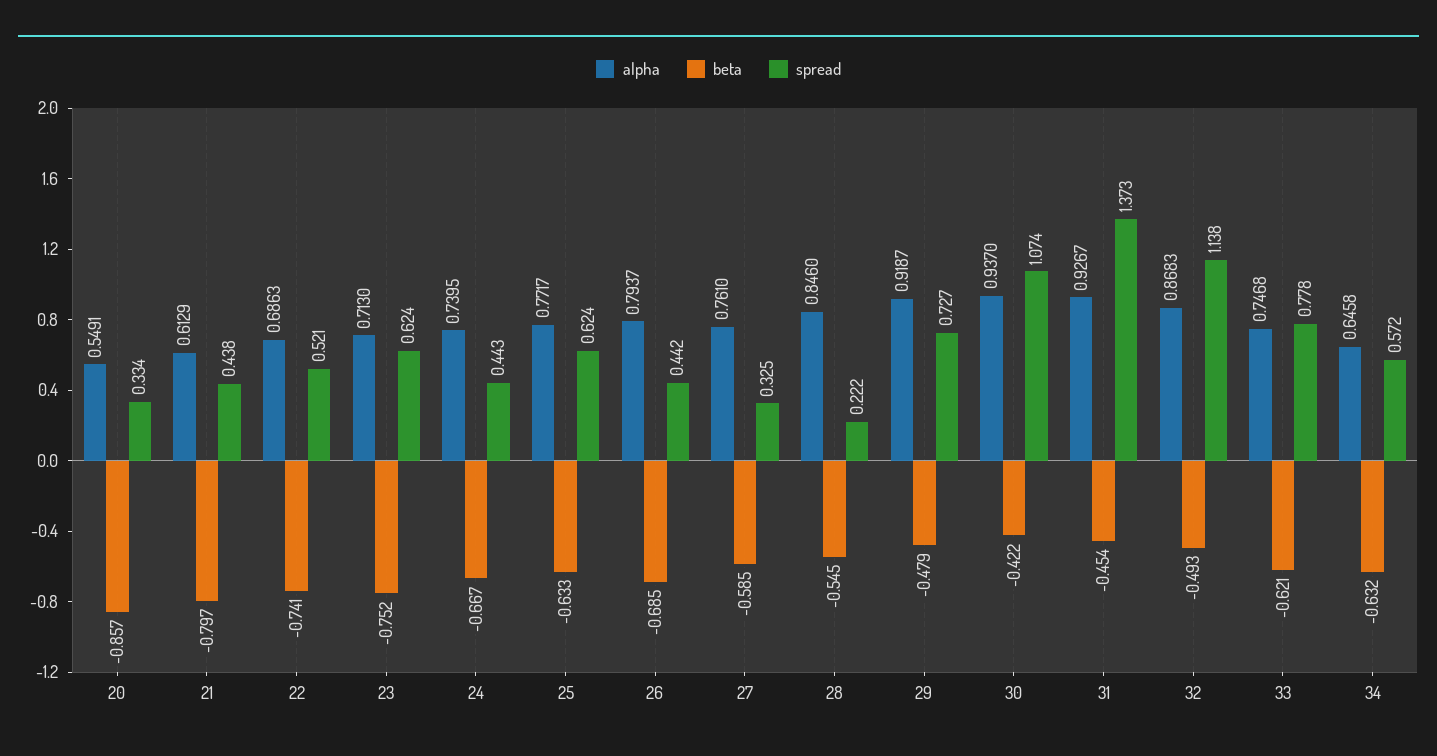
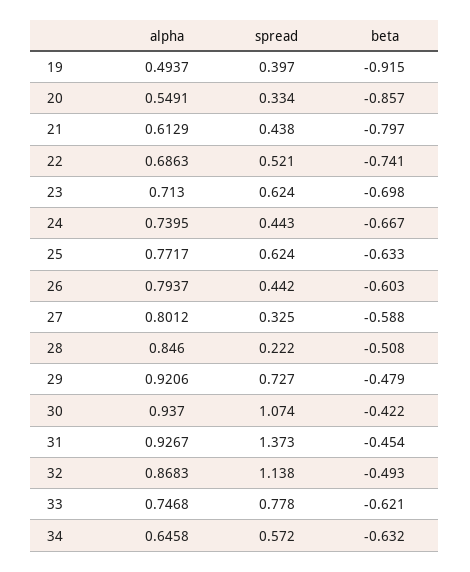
beta, 23: -0.752 -> -0.698
beta, 26: -0.685 -> -0.603
alpha, 27: 0.761 -> 0.8012
beta, 27: -0.585 -> -0.588
beta, 28: -0.545 -> -0.508
alpha, 29: 0.9187 -> 0.9206
alpha, 19: none -> 0.4937
spread, 19: none -> 0.397
beta, 19: none -> -0.915

